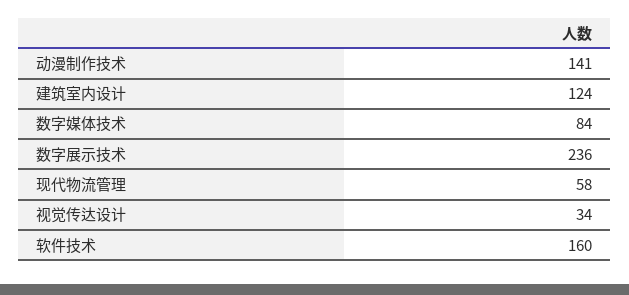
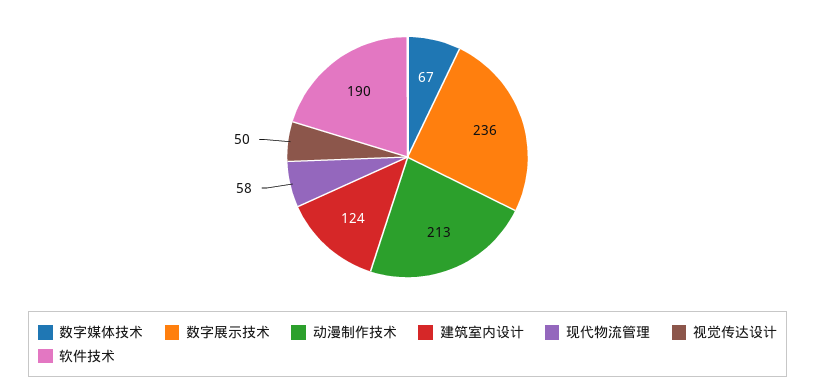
动漫制作技术: 141 -> 213
数字媒体技术: 84 -> 67
视觉传达设计: 34 -> 50
软件技术: 160 -> 190

